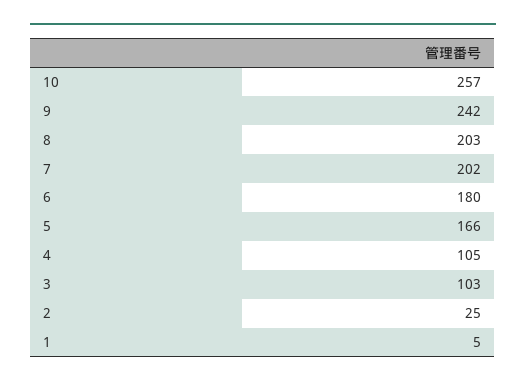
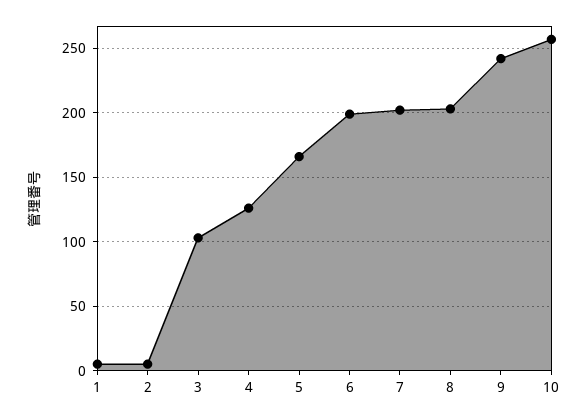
6: 180 -> 200
4: 105 -> 125
2: 25 -> 5

